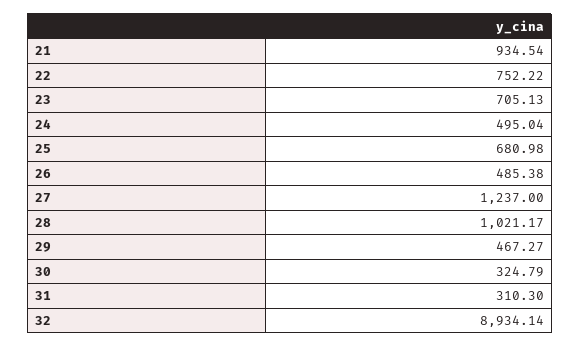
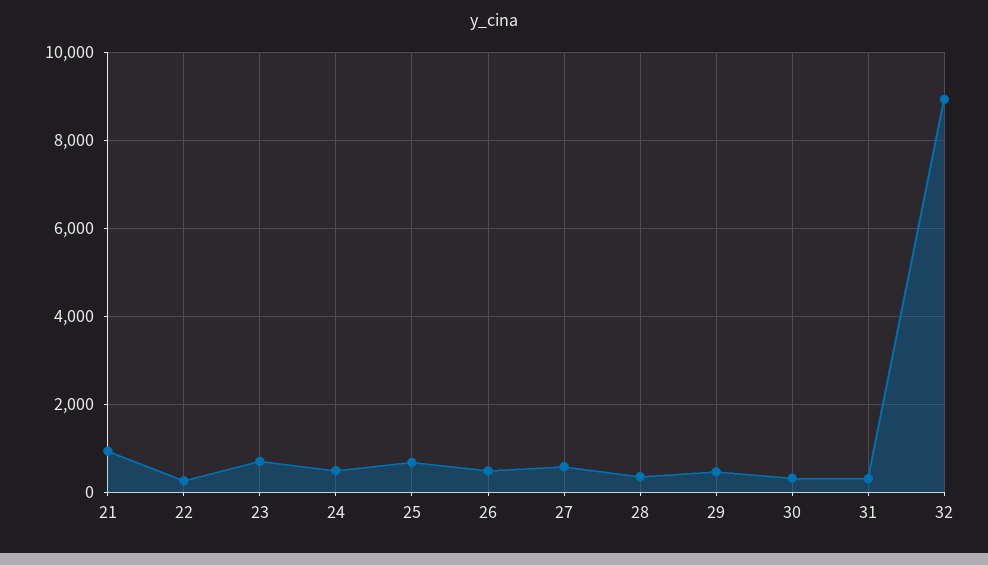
22: 752.22 -> 200
27: 1237 -> 600
28: 1021.17 -> 400

